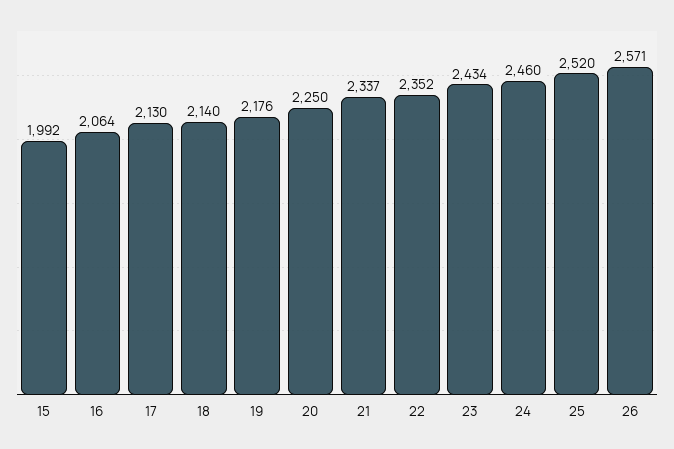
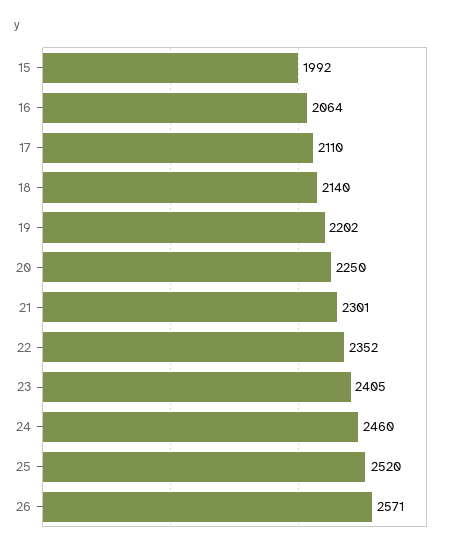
17: 2130 -> 2110
19: 2176 -> 2202
21: 2337 -> 2301
23: 2434 -> 2405

